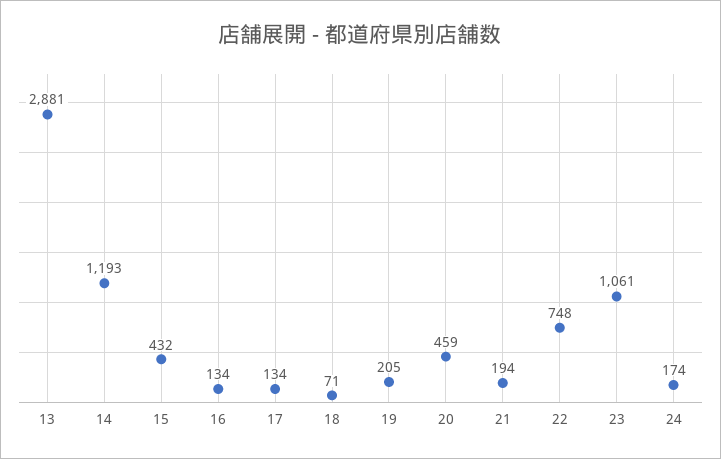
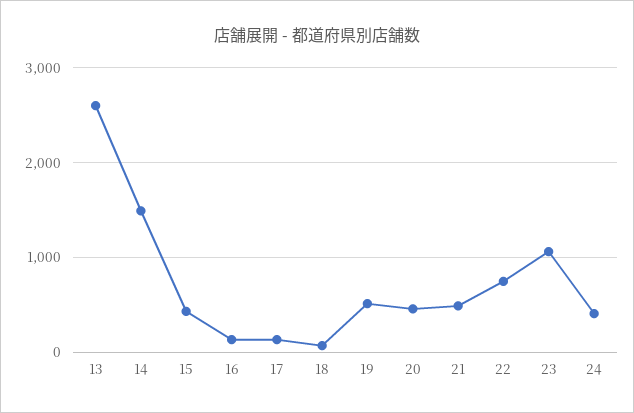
13: 2881 -> 2600
14: 1193 -> 1500
19: 205 -> 500
21: 194 -> 500
24: 174 -> 400

